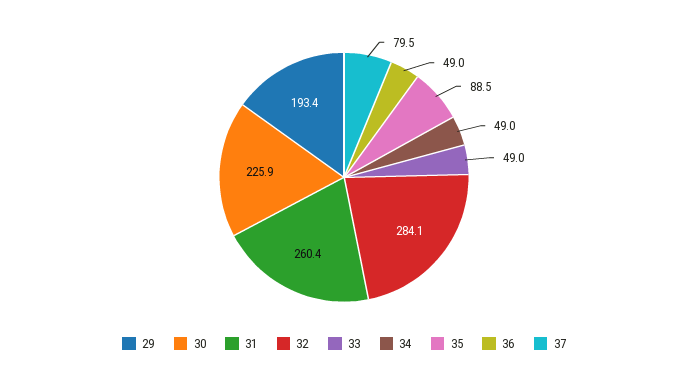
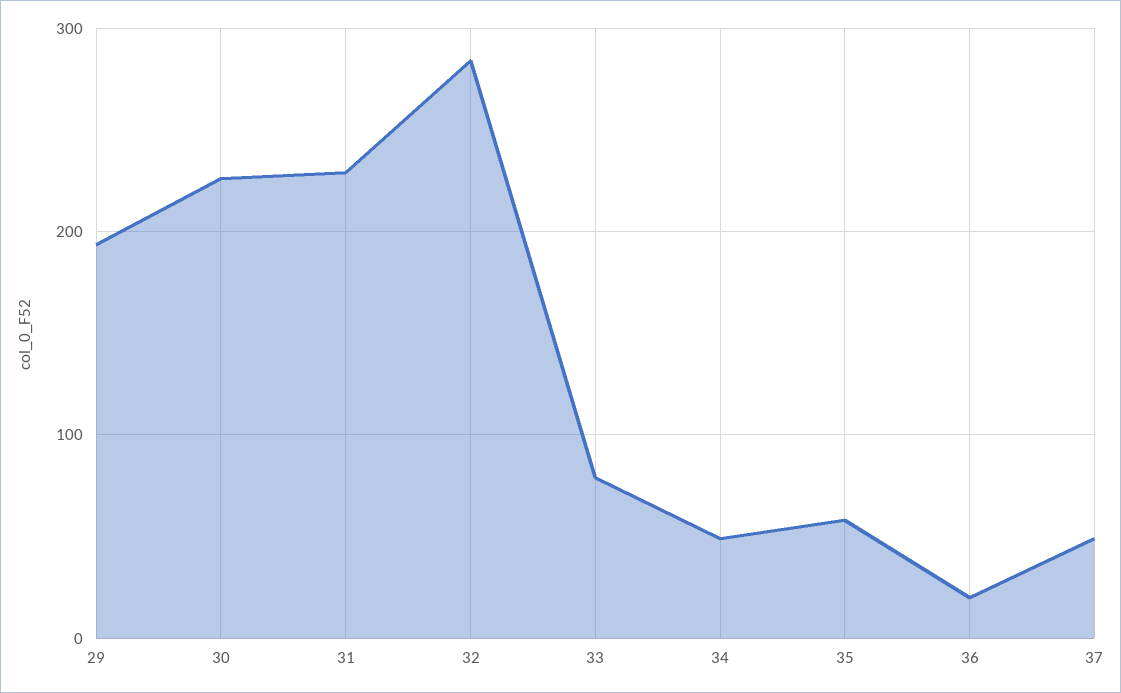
31: 260.4 -> 230
33: 49 -> 80
35: 88.5 -> 60
36: 49 -> 20
37: 79.5 -> 50

